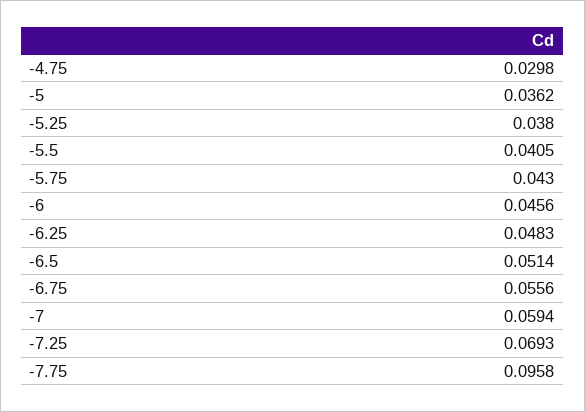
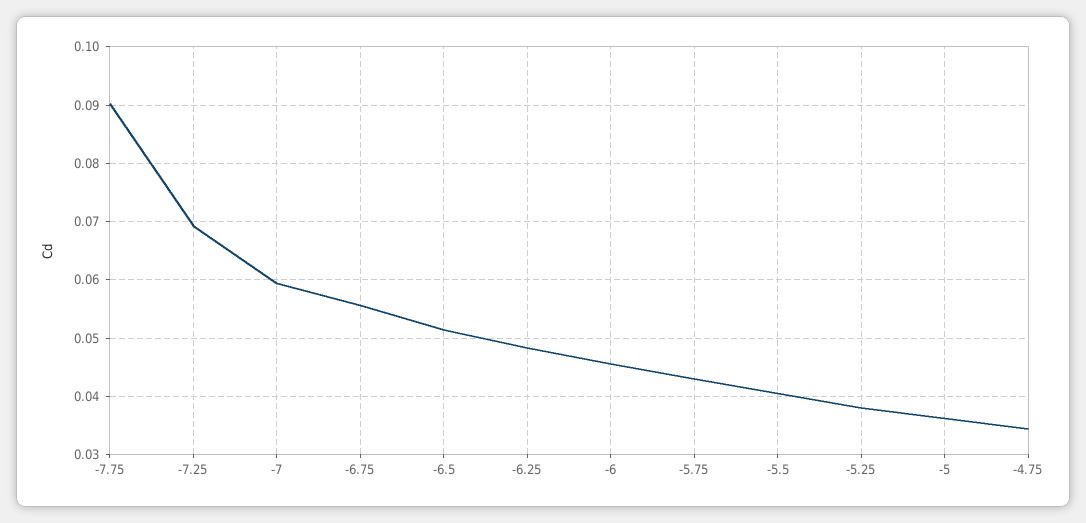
-4.75: 0.0298 -> 0.034
-7.75: 0.0958 -> 0.09

